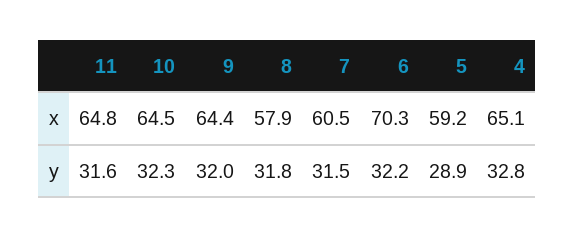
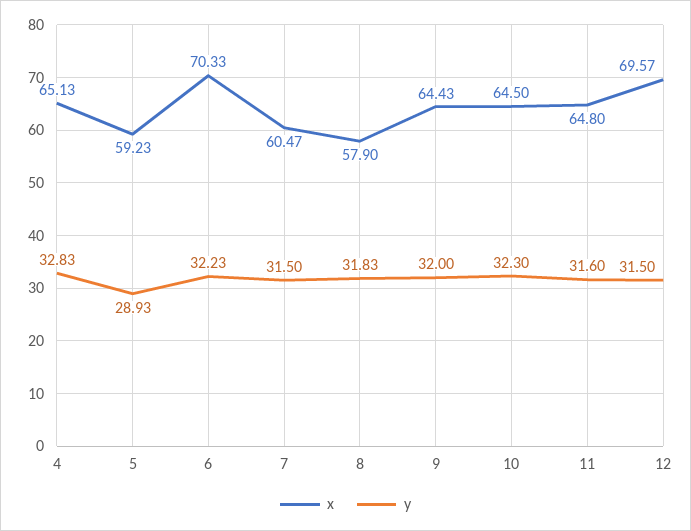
x, 12: none -> 69.57
y, 12: none -> 31.5

